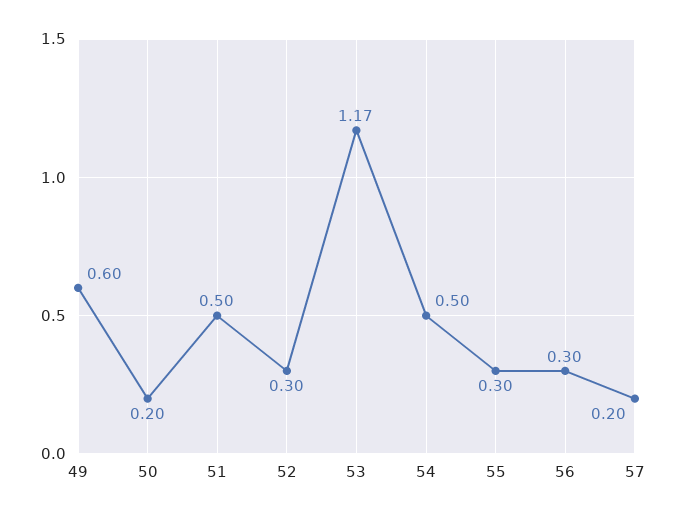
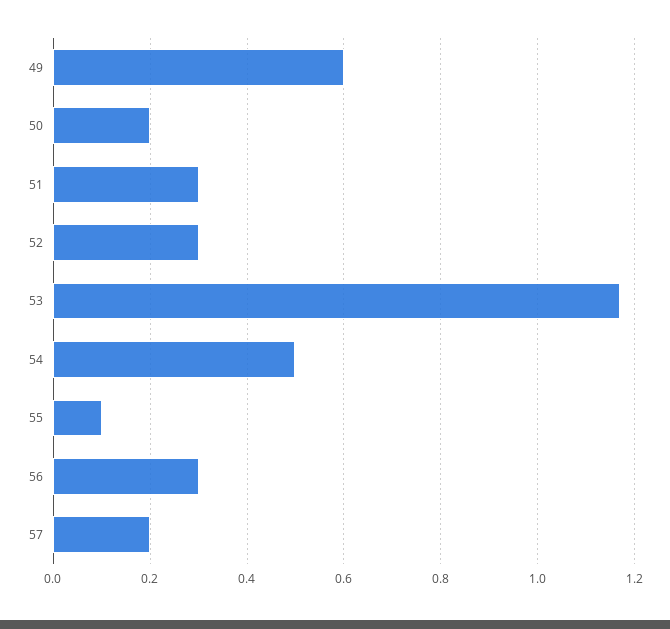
51: 0.5 -> 0.3
55: 0.3 -> 0.1

